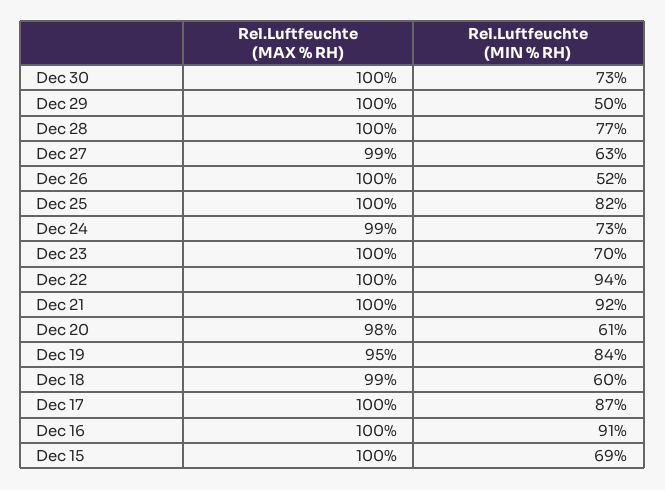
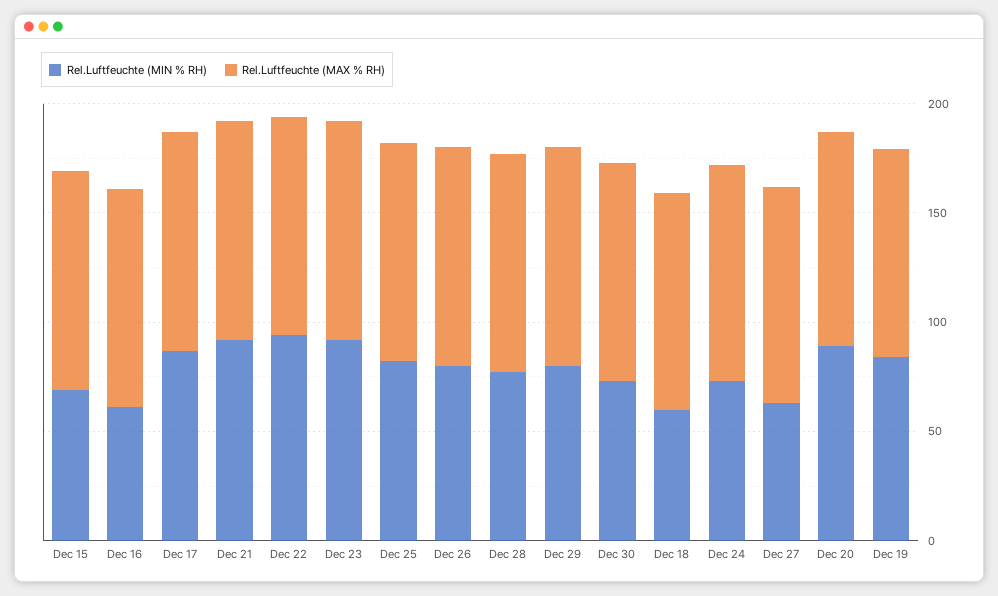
Rel.Luftfeuchte (MIN % RH), Dec 29: 50 -> 80
Rel.Luftfeuchte (MIN % RH), Dec 26: 52 -> 80
Rel.Luftfeuchte (MIN % RH), Dec 23: 70 -> 90
Rel.Luftfeuchte (MIN % RH), Dec 20: 61 -> 90
Rel.Luftfeuchte (MIN % RH), Dec 16: 91 -> 60

